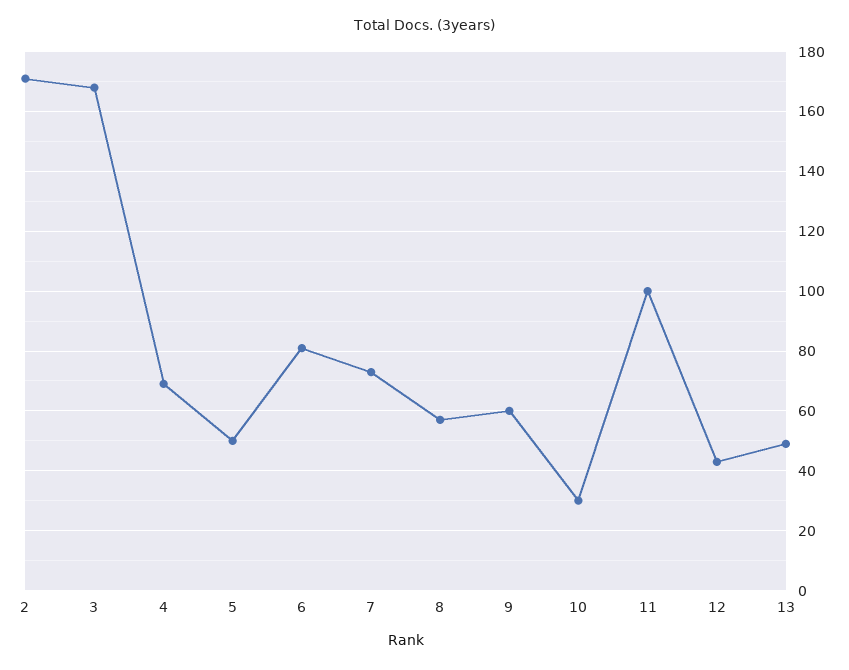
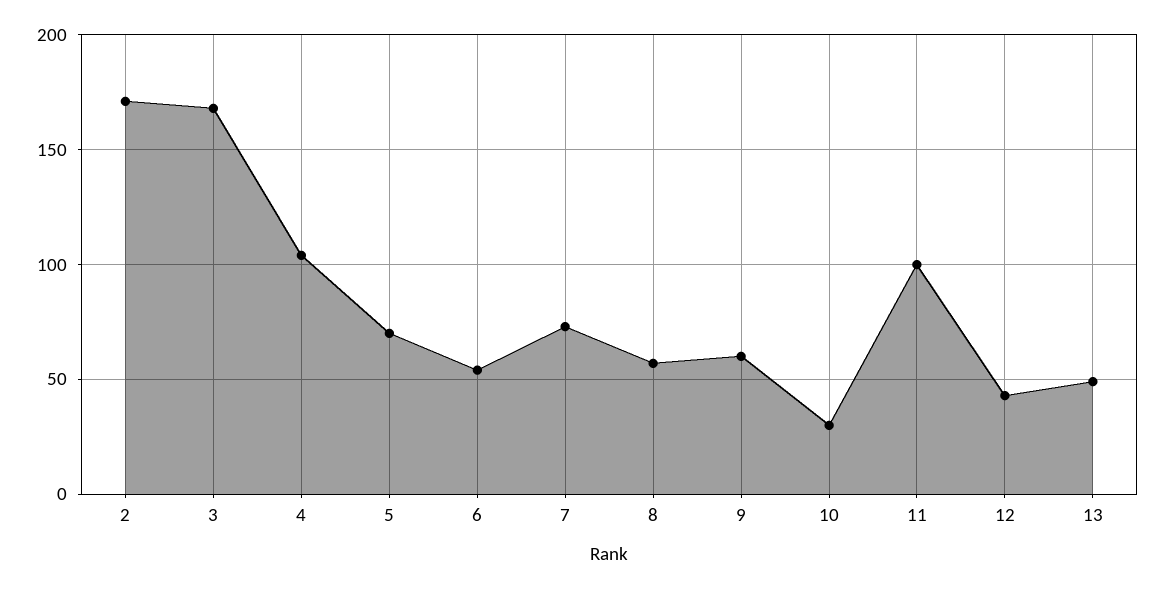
4: 70 -> 105
5: 50 -> 70
6: 80 -> 55

